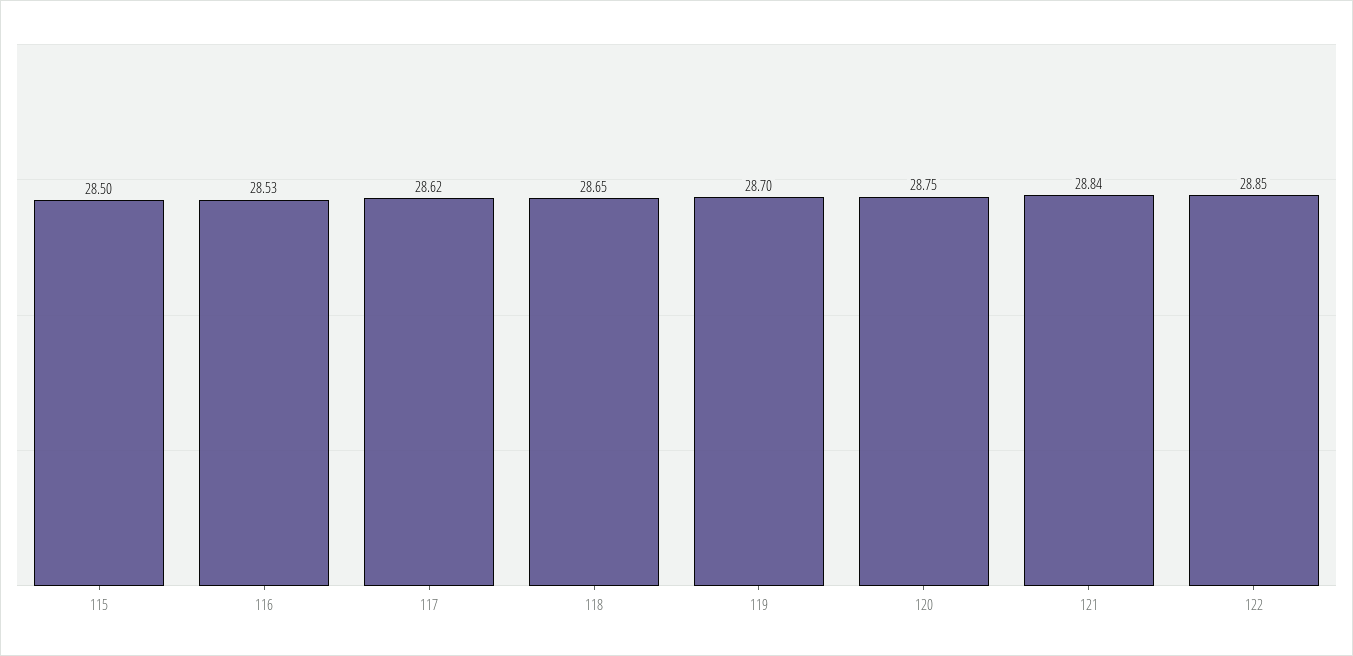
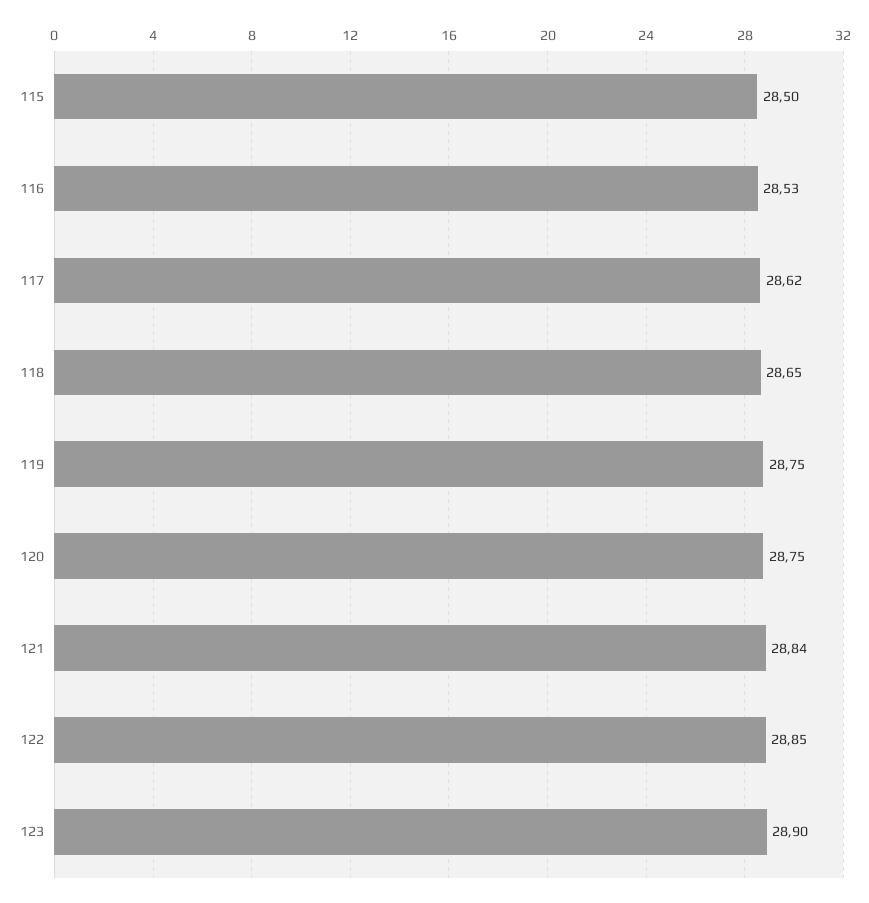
119: 28.7 -> 28.75
123: none -> 28.9

